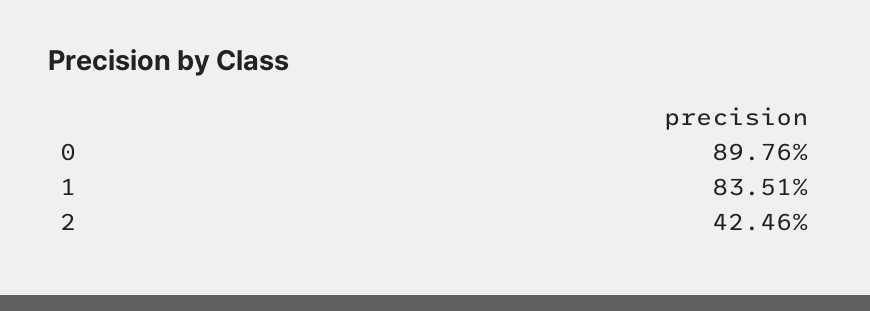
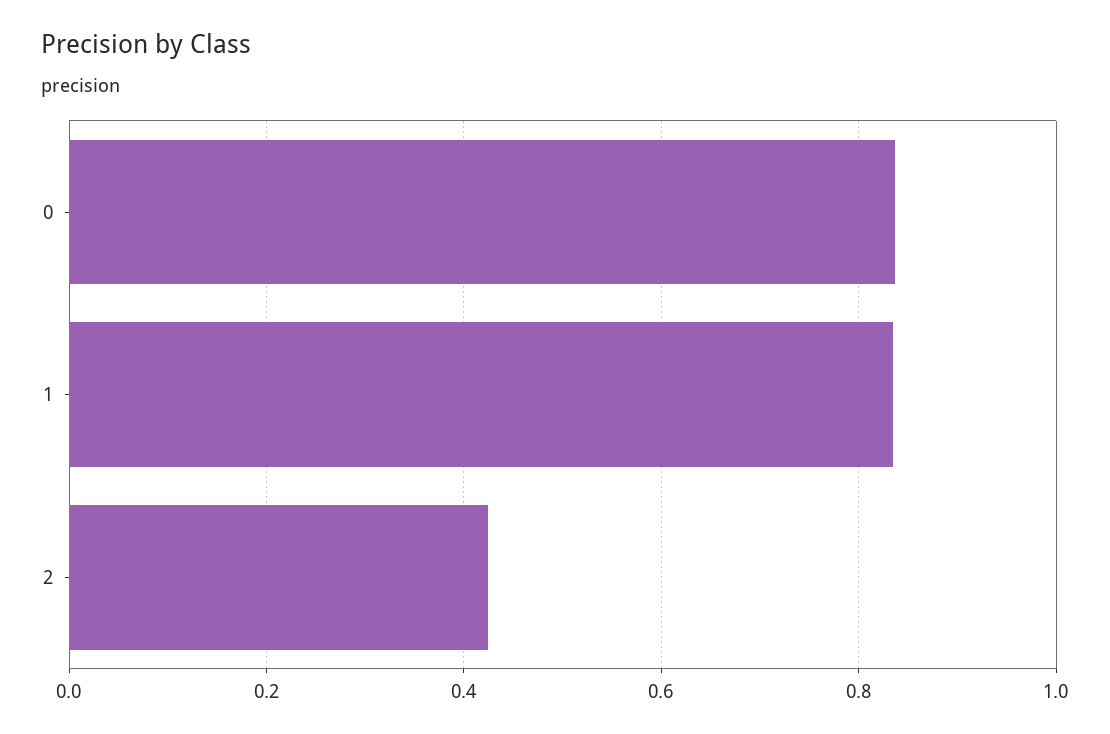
0: 0.8976 -> 0.84

